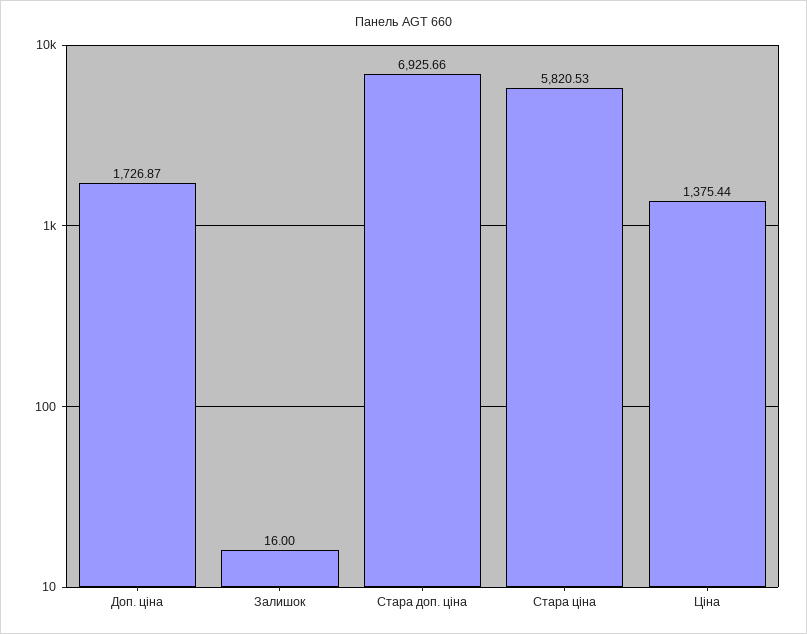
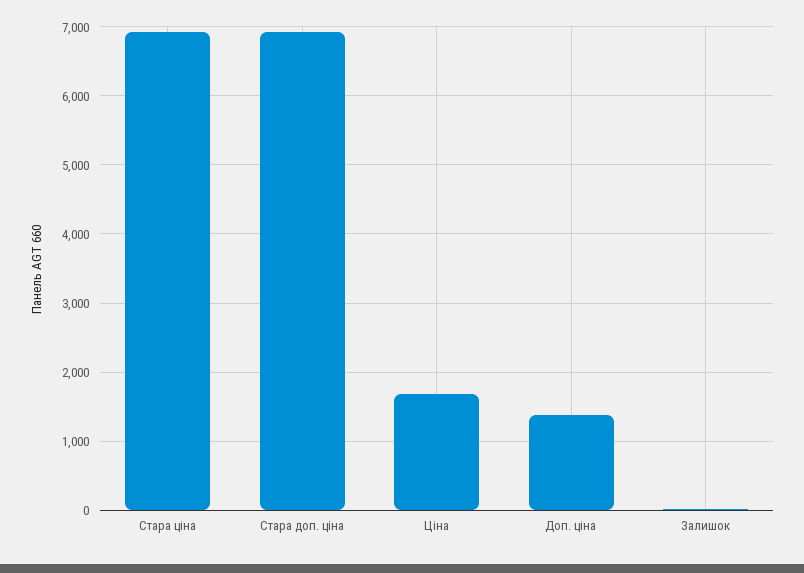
Доп. ціна: 1726.87 -> 1400
Стара ціна: 5820.53 -> 6900
Ціна: 1375.44 -> 1700

